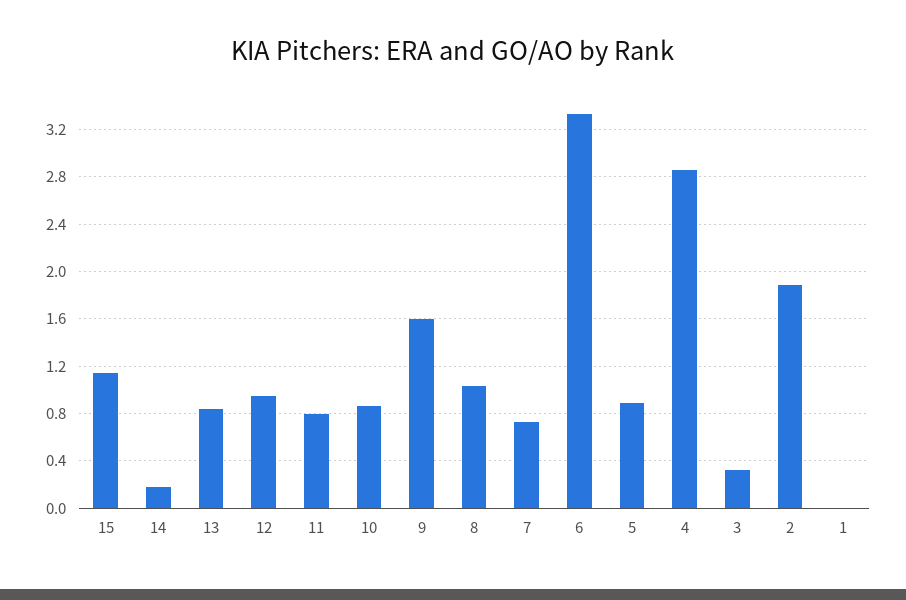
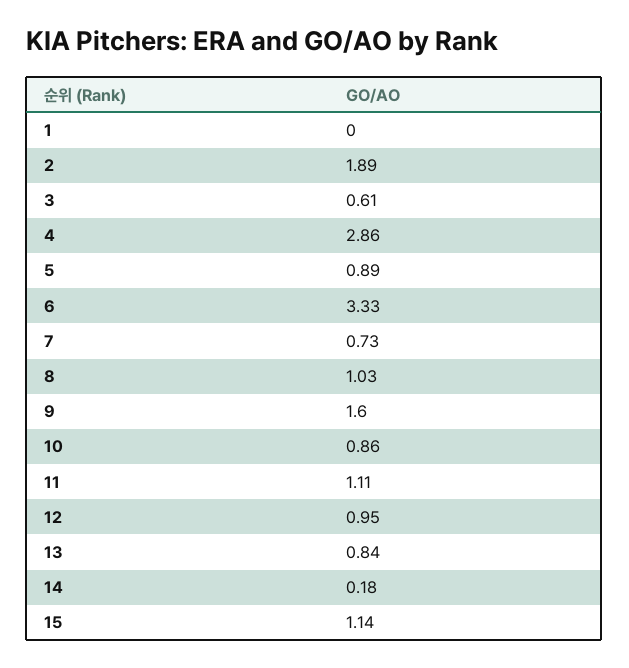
11: 0.8 -> 1.11
3: 0.3 -> 0.61

